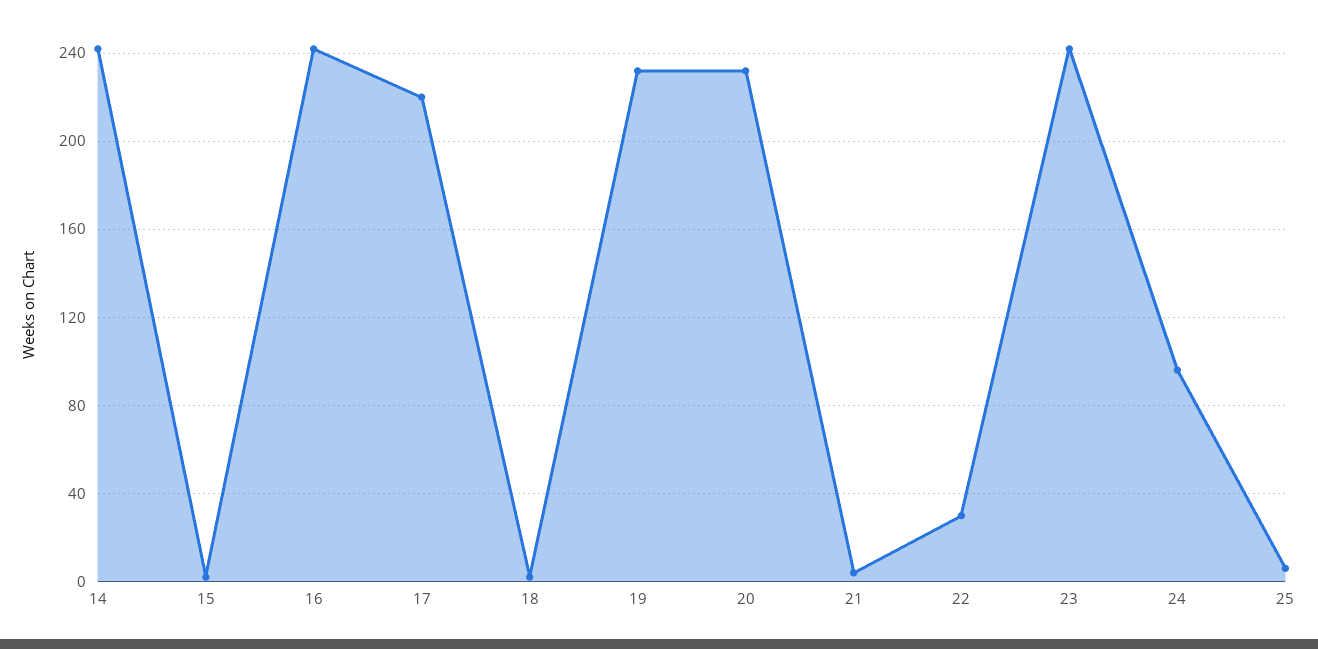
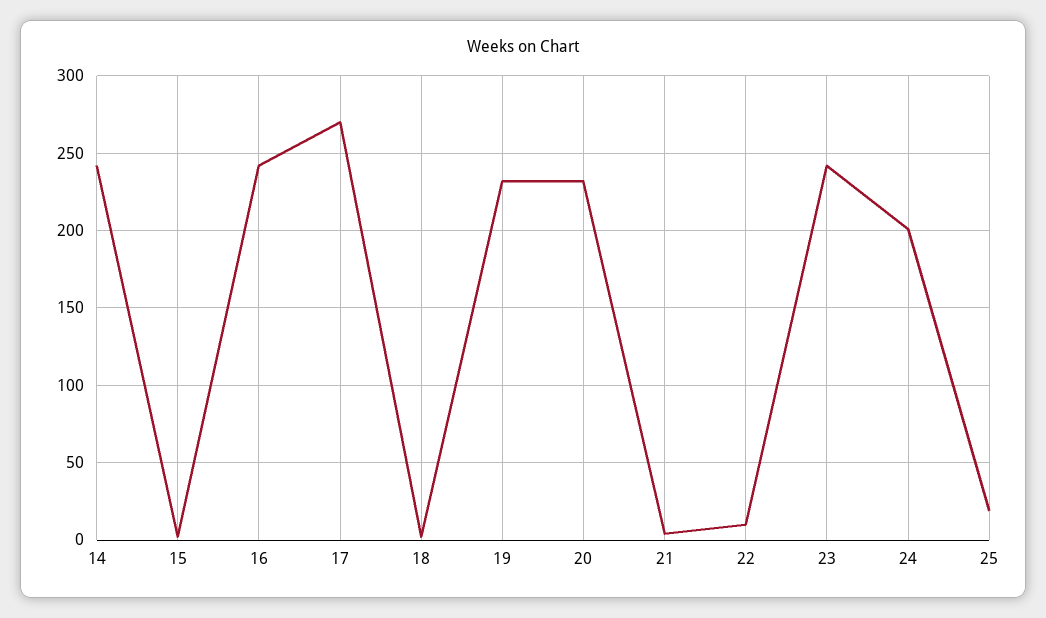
17: 220 -> 270
22: 30 -> 10
24: 95 -> 200
25: 5 -> 20

